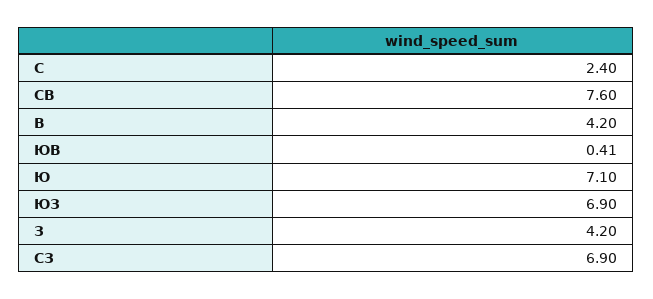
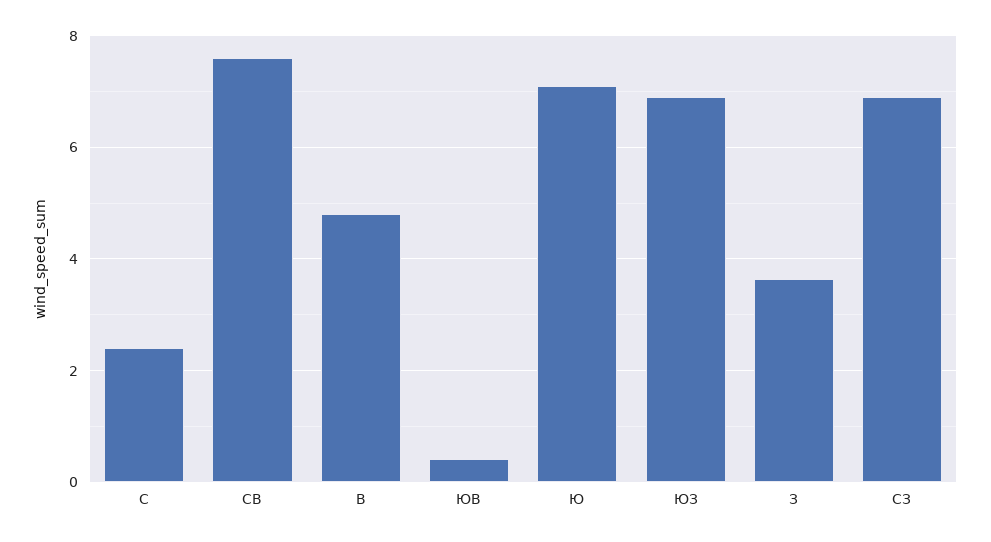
В: 4.2 -> 4.8
З: 4.2 -> 3.6

